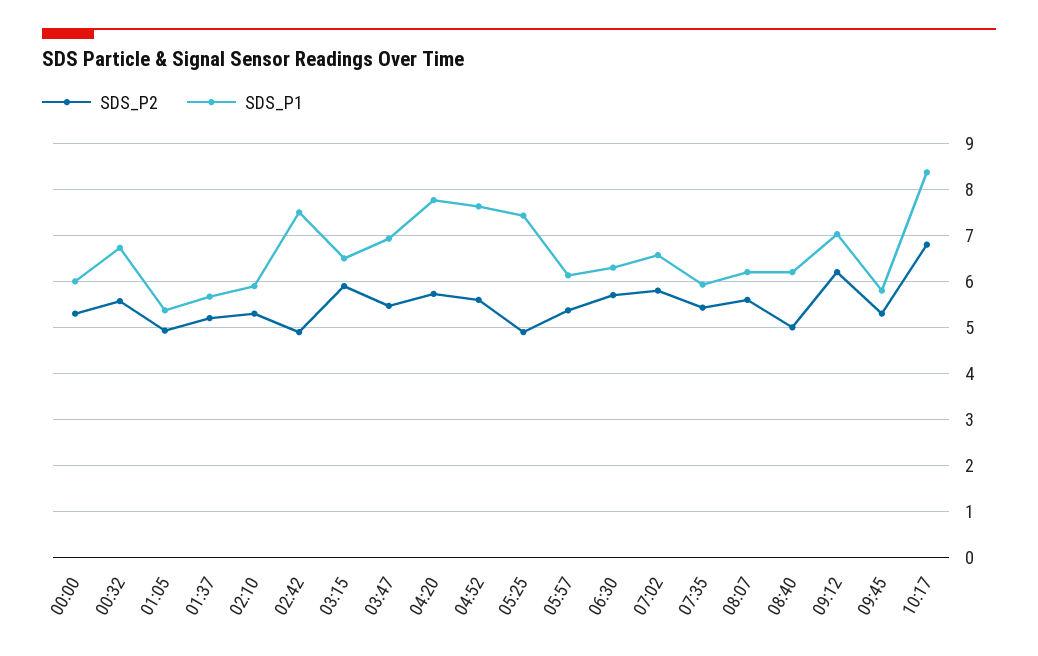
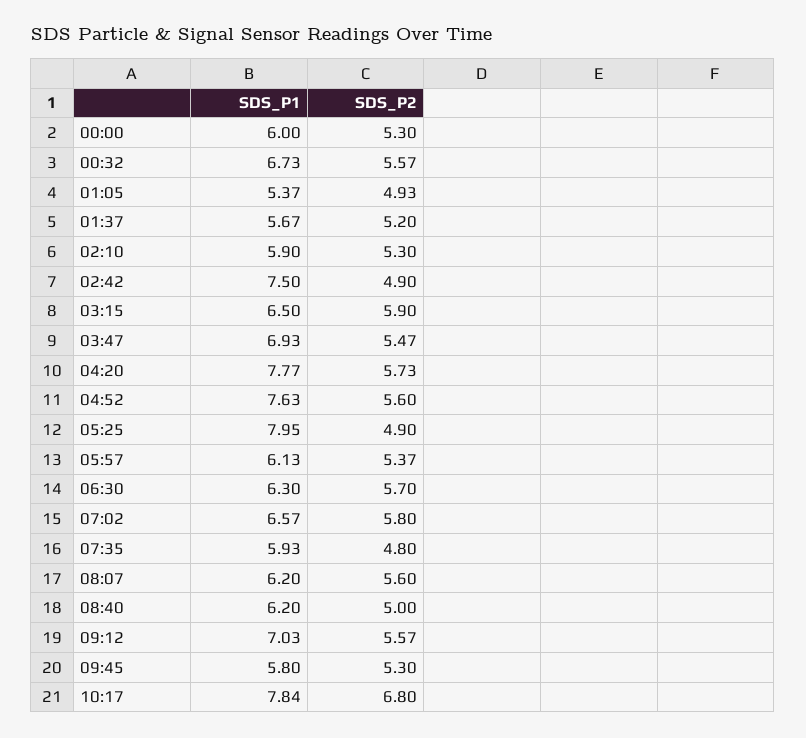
SDS_P1, 05:25: 7.4 -> 7.95
SDS_P2, 07:35: 5.4 -> 4.8
SDS_P2, 09:12: 6.2 -> 5.57
SDS_P1, 10:17: 8.4 -> 7.84

